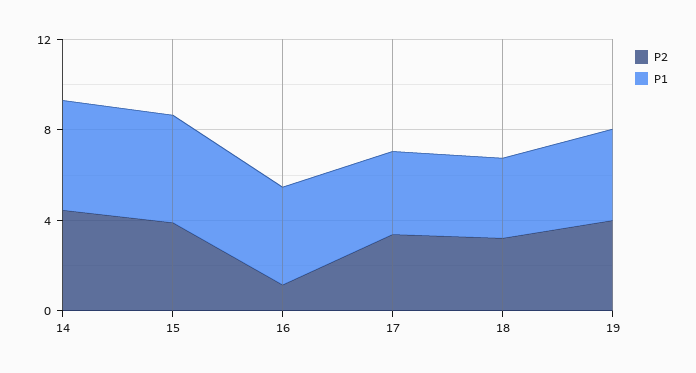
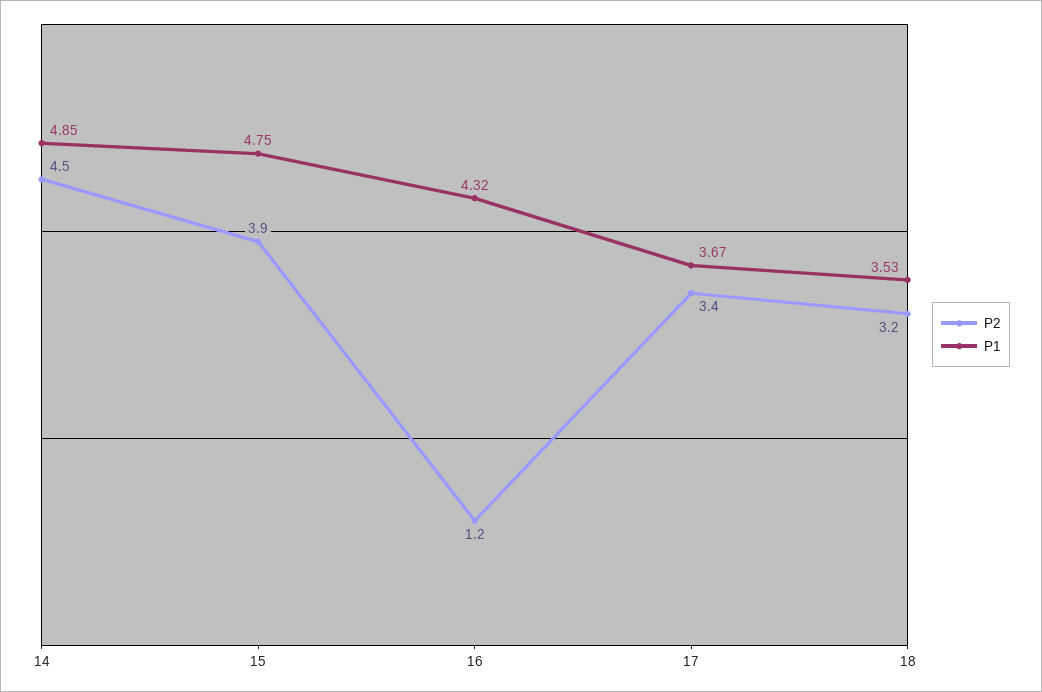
P2, 19: 4 -> none
P1, 19: 4 -> none

